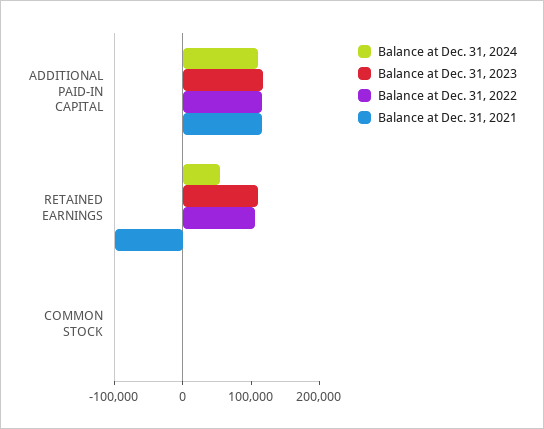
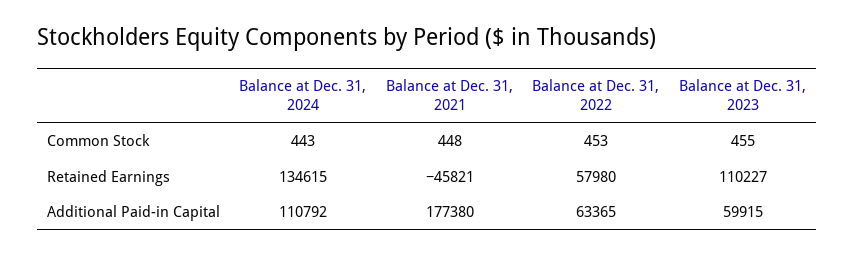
Balance at Dec. 31, 2023, ADDITIONAL PAID-IN CAPITAL: 120000 -> 59915
Balance at Dec. 31, 2022, ADDITIONAL PAID-IN CAPITAL: 120000 -> 63365
Balance at Dec. 31, 2021, ADDITIONAL PAID-IN CAPITAL: 120000 -> 177380
Balance at Dec. 31, 2024, RETAINED EARNINGS: 60000 -> 134615
Balance at Dec. 31, 2022, RETAINED EARNINGS: 100000 -> 57980
Balance at Dec. 31, 2021, RETAINED EARNINGS: -100000 -> -45821

